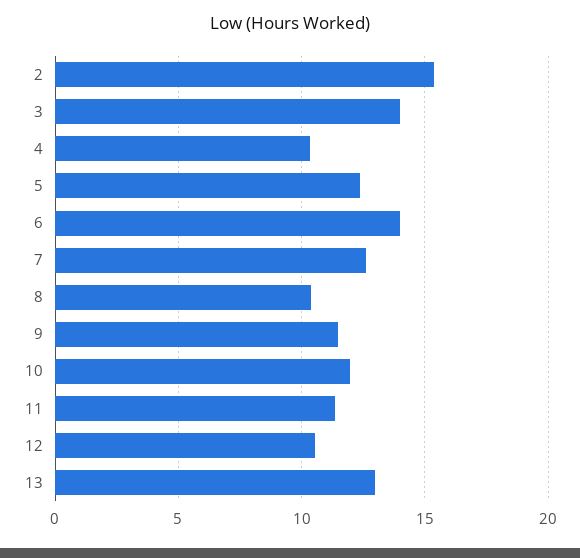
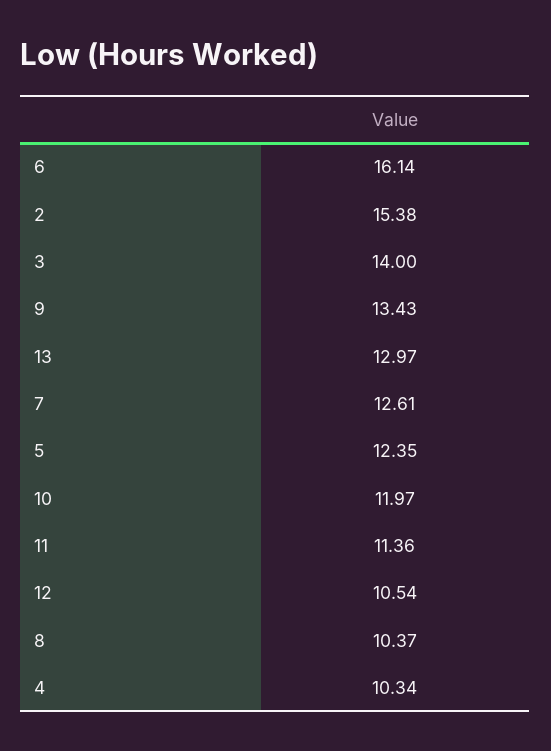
6: 14 -> 16.14
9: 11.5 -> 13.43

